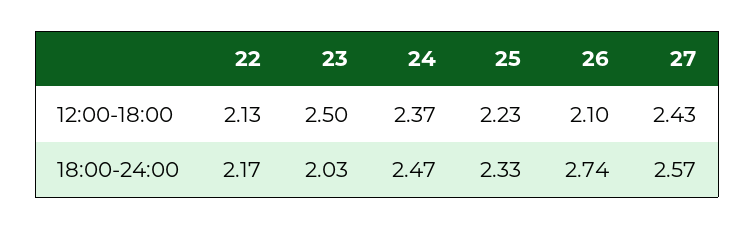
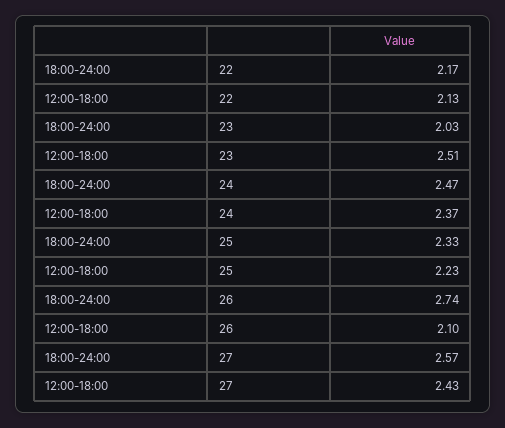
23, 12:00-18:00: 2.5 -> 2.51

